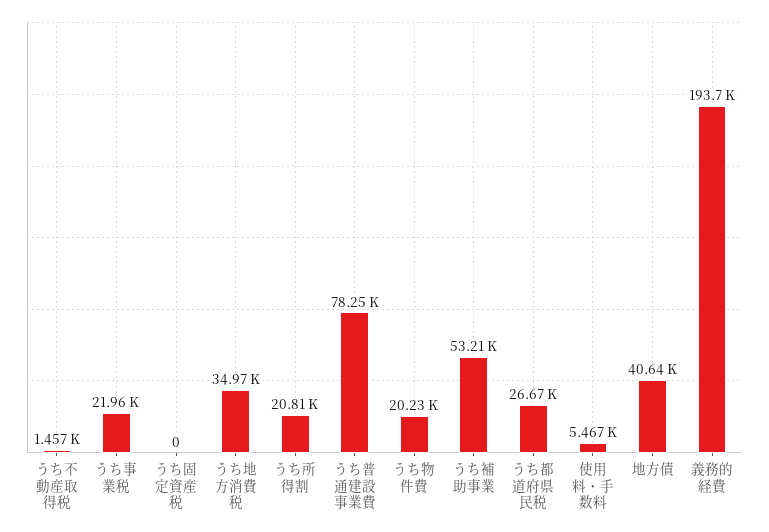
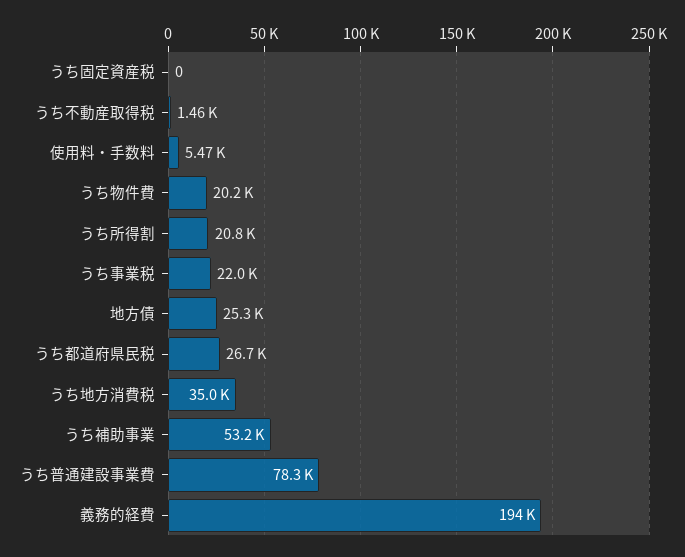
地方債: 40640 -> 25300

